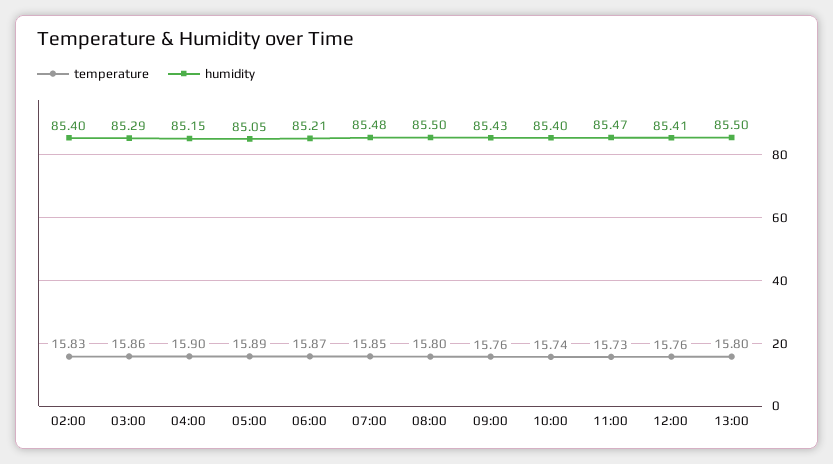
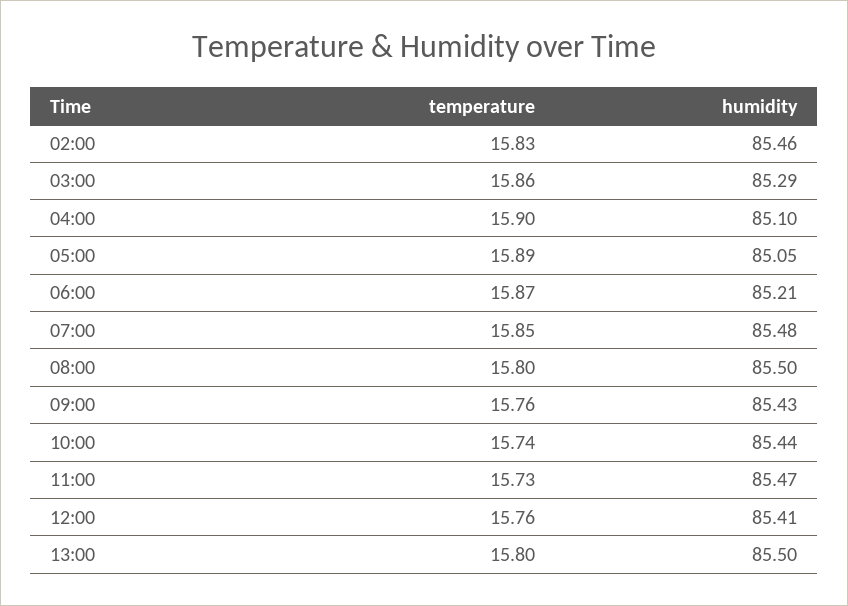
humidity, 02:00: 85.4 -> 85.46
humidity, 04:00: 85.15 -> 85.1
humidity, 10:00: 85.4 -> 85.44

